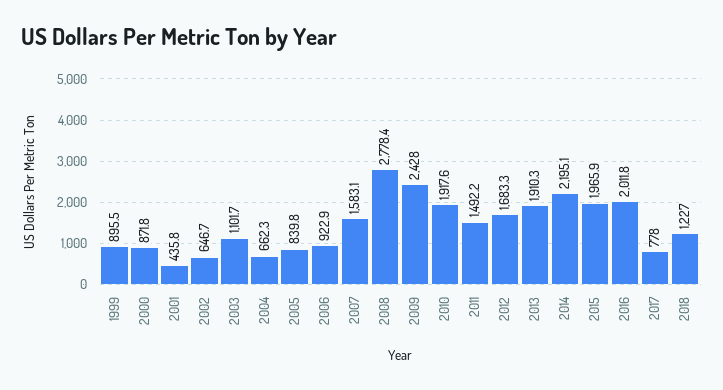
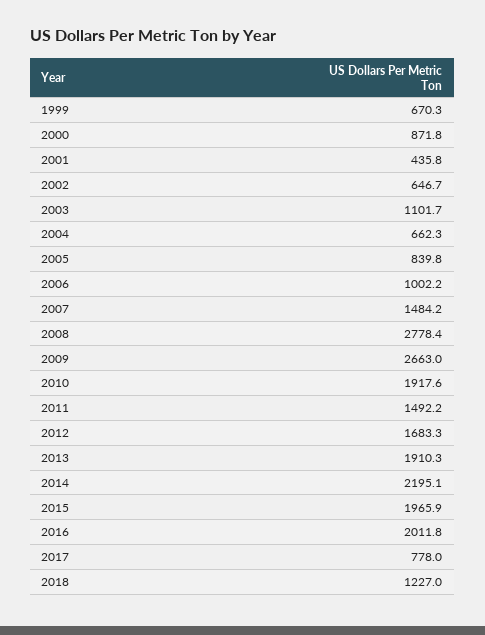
1999: 895.5 -> 670.3
2006: 922.9 -> 1002.2
2007: 1583.1 -> 1484.2
2009: 2428 -> 2663

